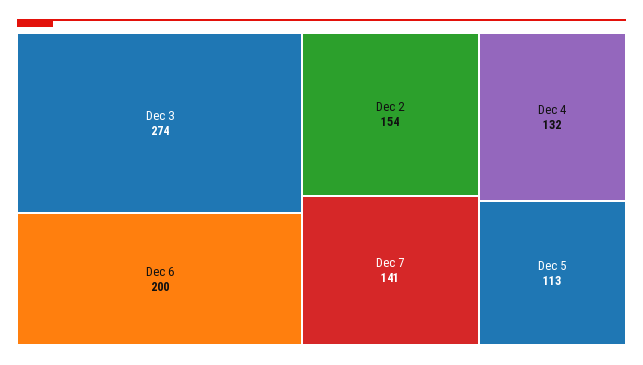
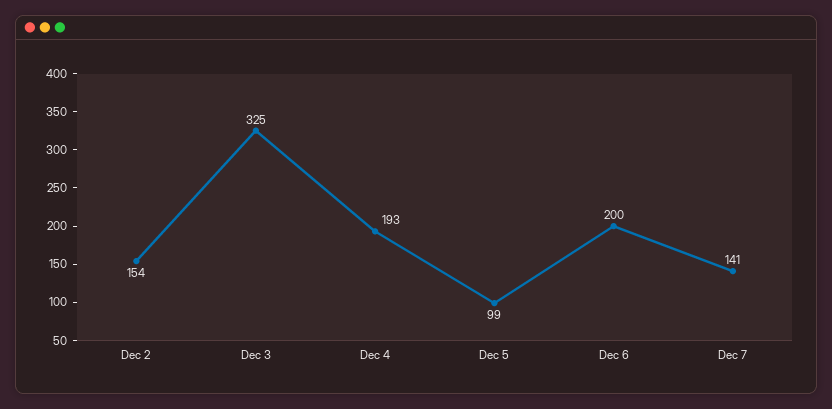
Dec 3: 274 -> 325
Dec 4: 132 -> 193
Dec 5: 113 -> 99

